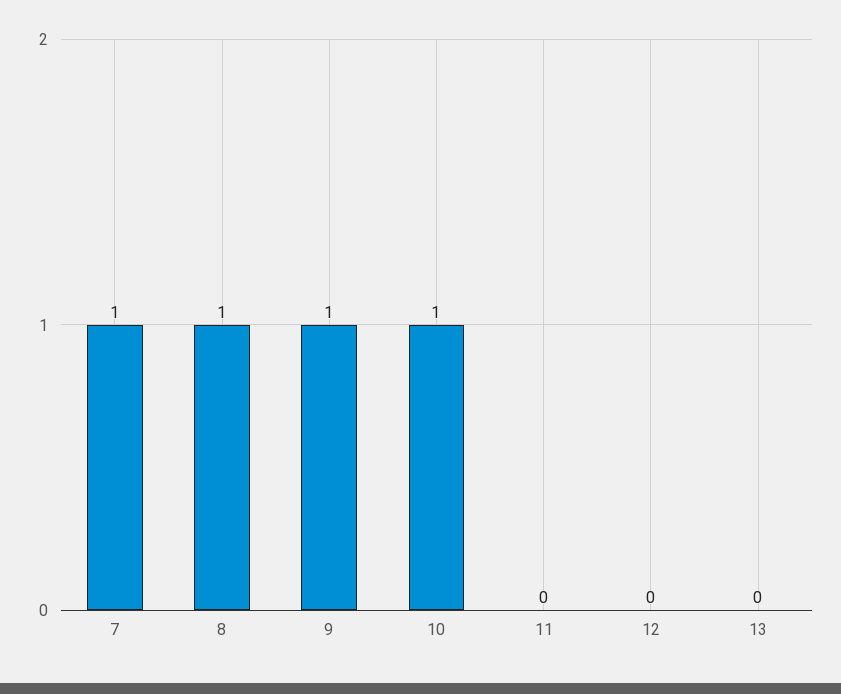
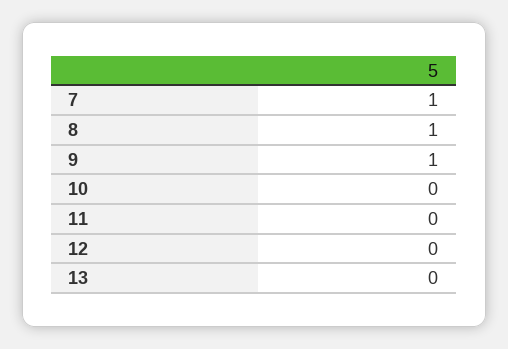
10: 1 -> 0

